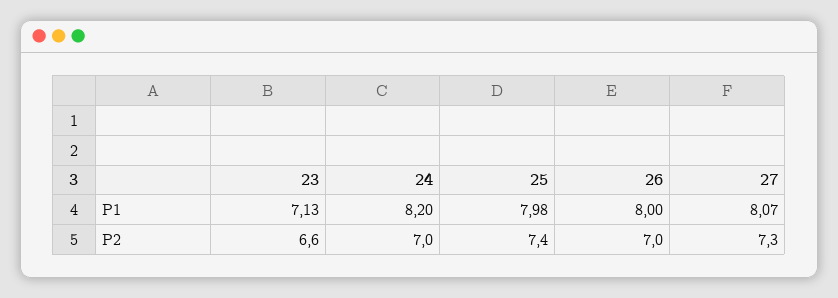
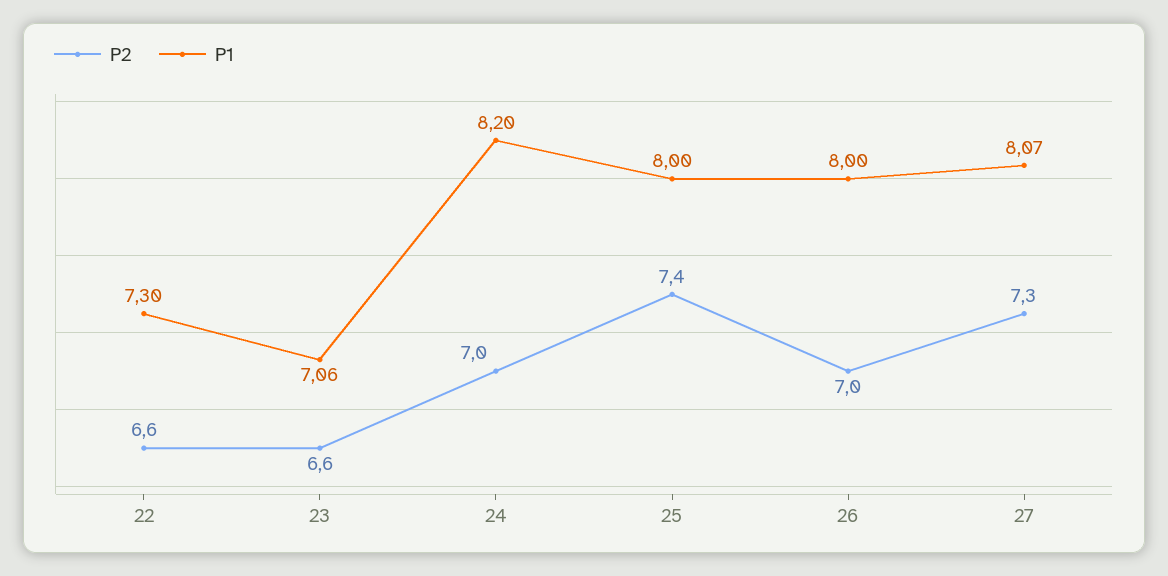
P1, 23: 7.13 -> 7.06
P1, 25: 7.98 -> 8
P2, 22: none -> 6.6
P1, 22: none -> 7.3

